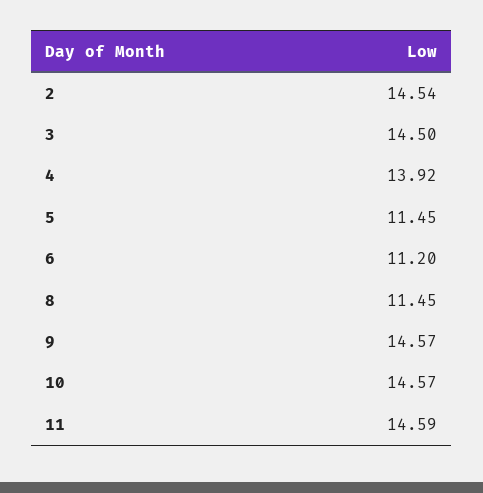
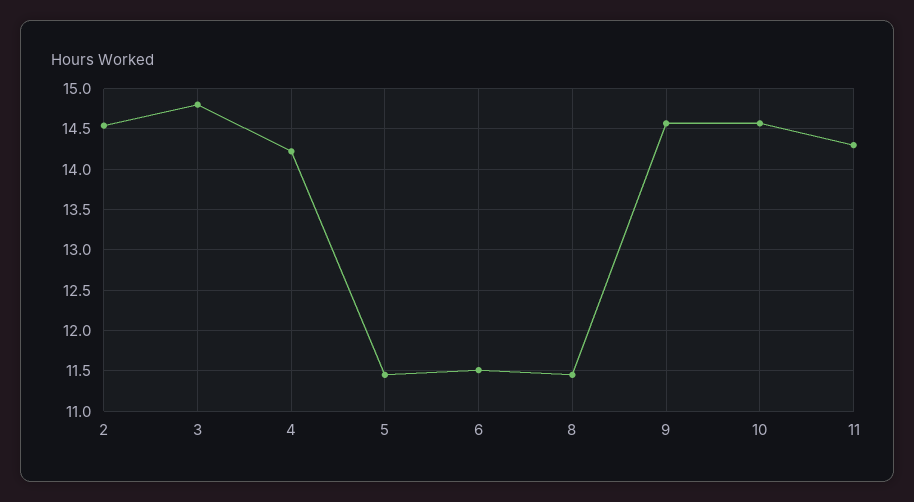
3: 14.5 -> 14.8
4: 13.92 -> 14.2
6: 11.2 -> 11.5
11: 14.59 -> 14.3

